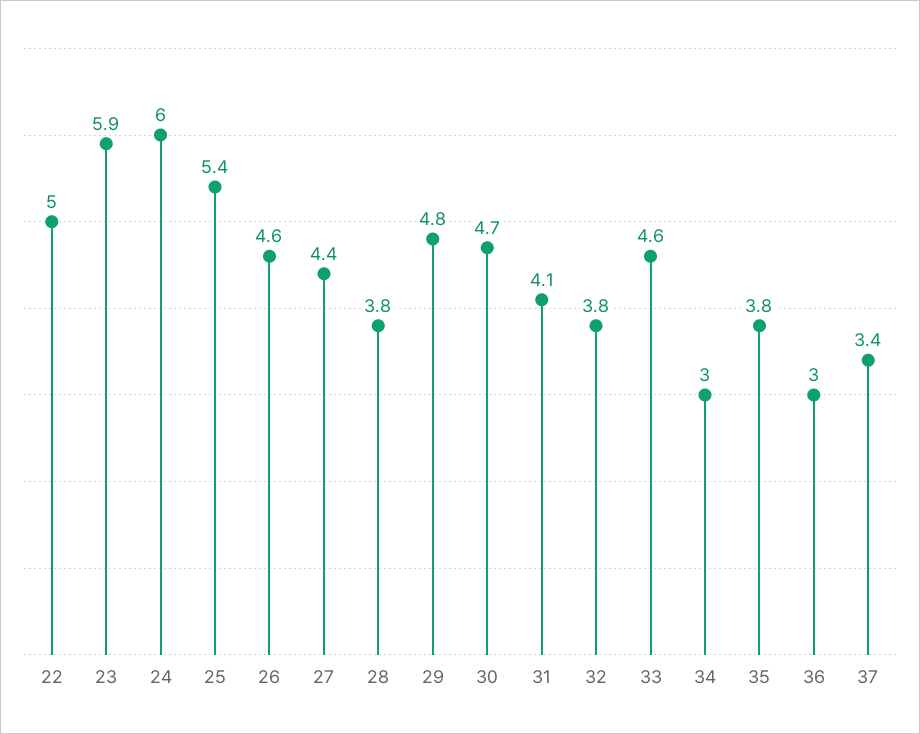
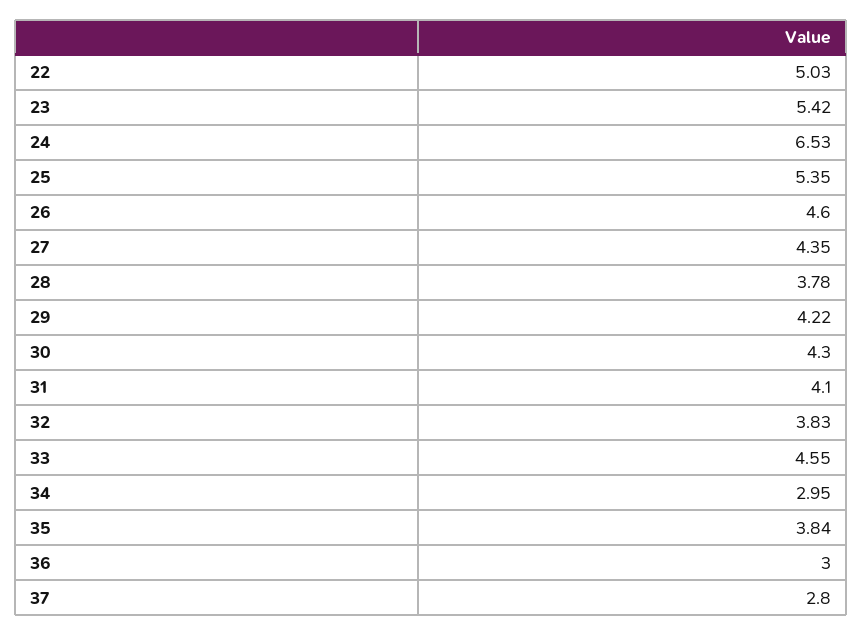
23: 5.9 -> 5.42
24: 6 -> 6.53
29: 4.8 -> 4.22
30: 4.7 -> 4.3
37: 3.4 -> 2.8

